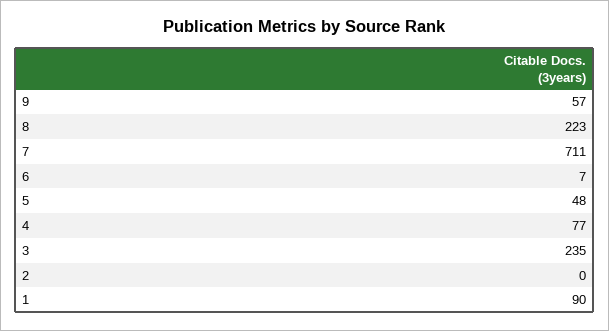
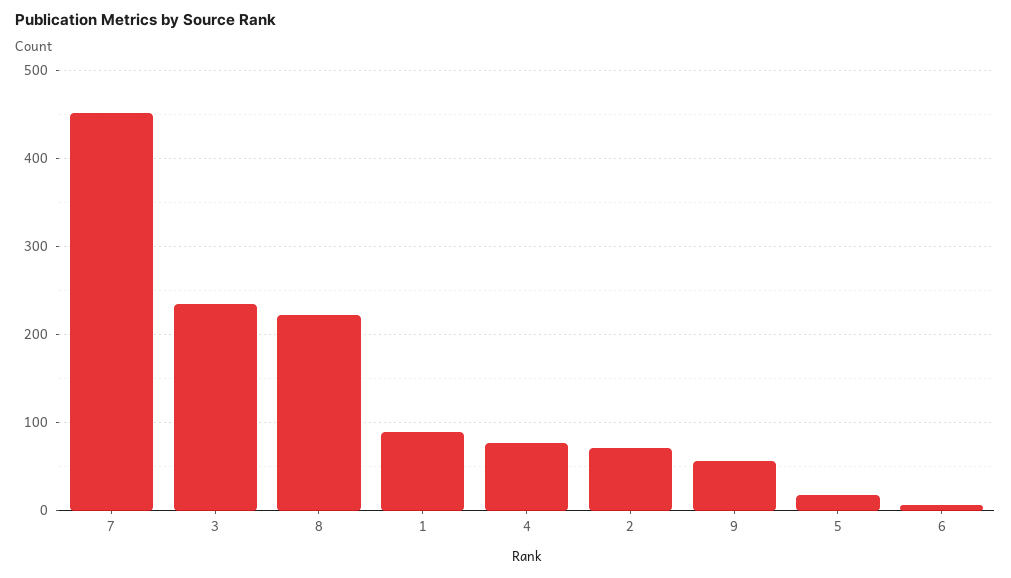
7: 711 -> 450
5: 48 -> 20
2: 0 -> 70

